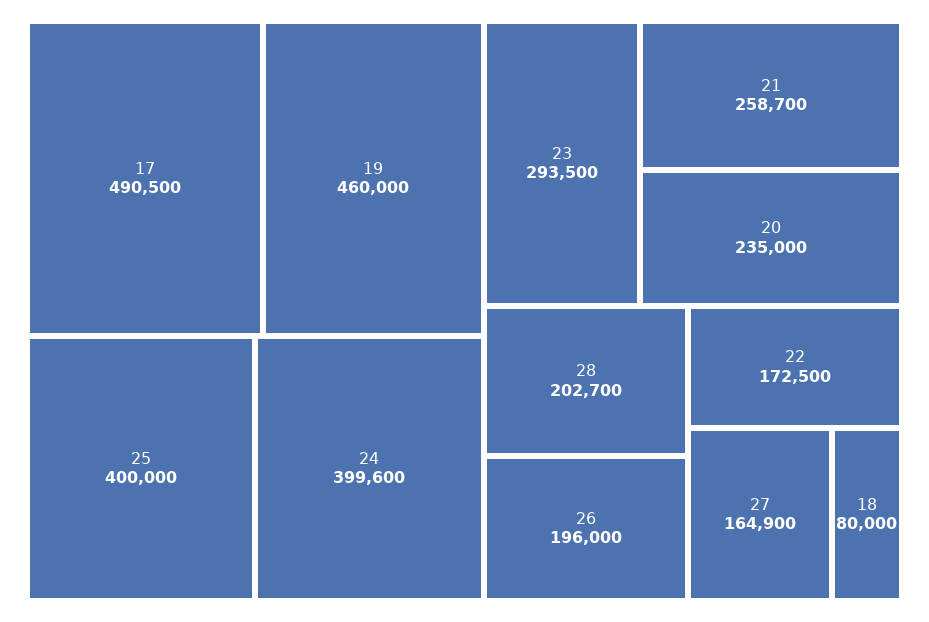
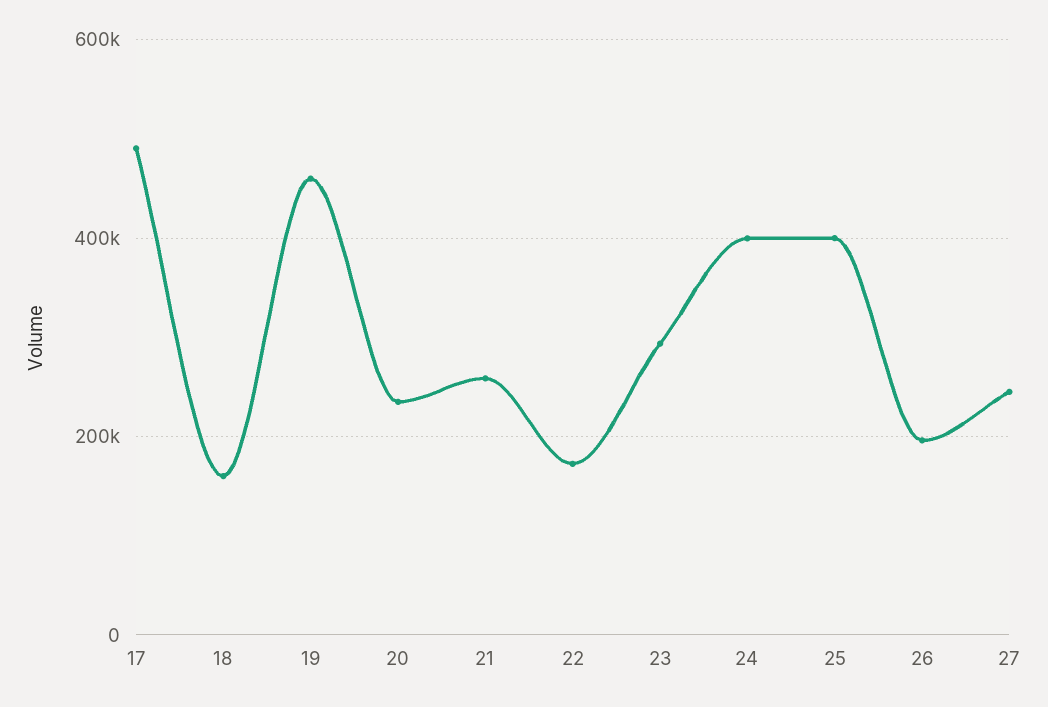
28: 202700 -> none
27: 164900 -> 240000
18: 80000 -> 160000

